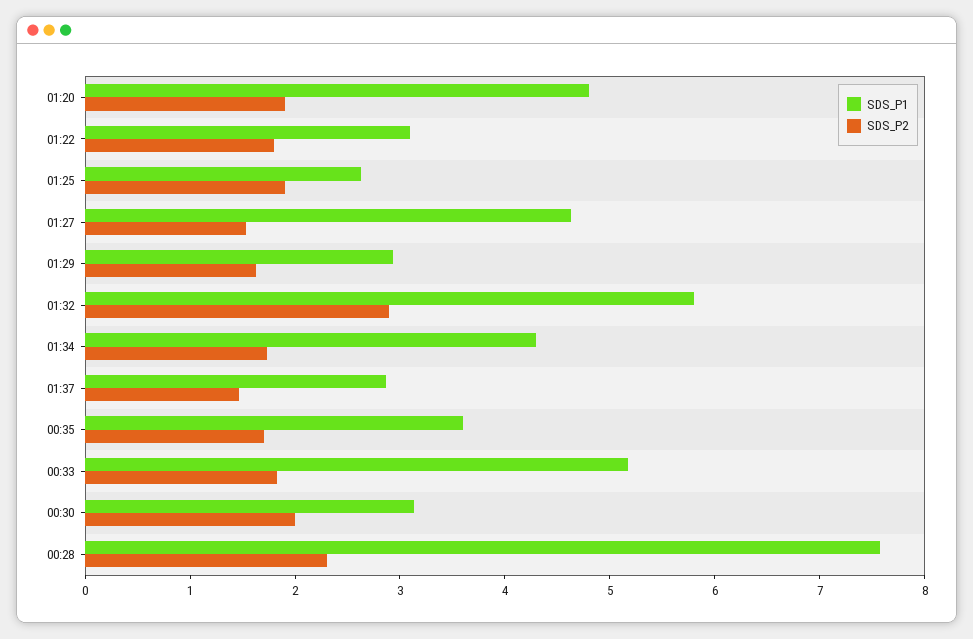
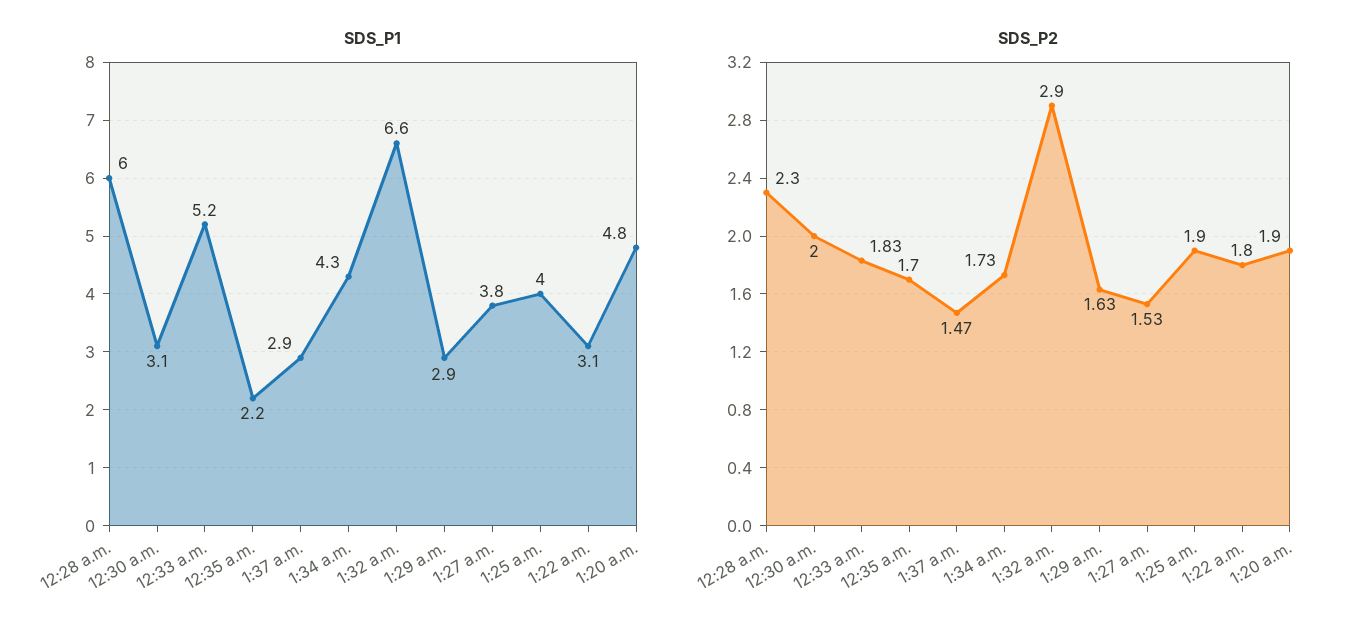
SDS_P1, 01:25: 2.6 -> 4
SDS_P1, 01:27: 4.6 -> 3.8
SDS_P1, 01:32: 5.8 -> 6.6
SDS_P1, 00:35: 3.6 -> 2.2
SDS_P1, 00:28: 7.6 -> 6

